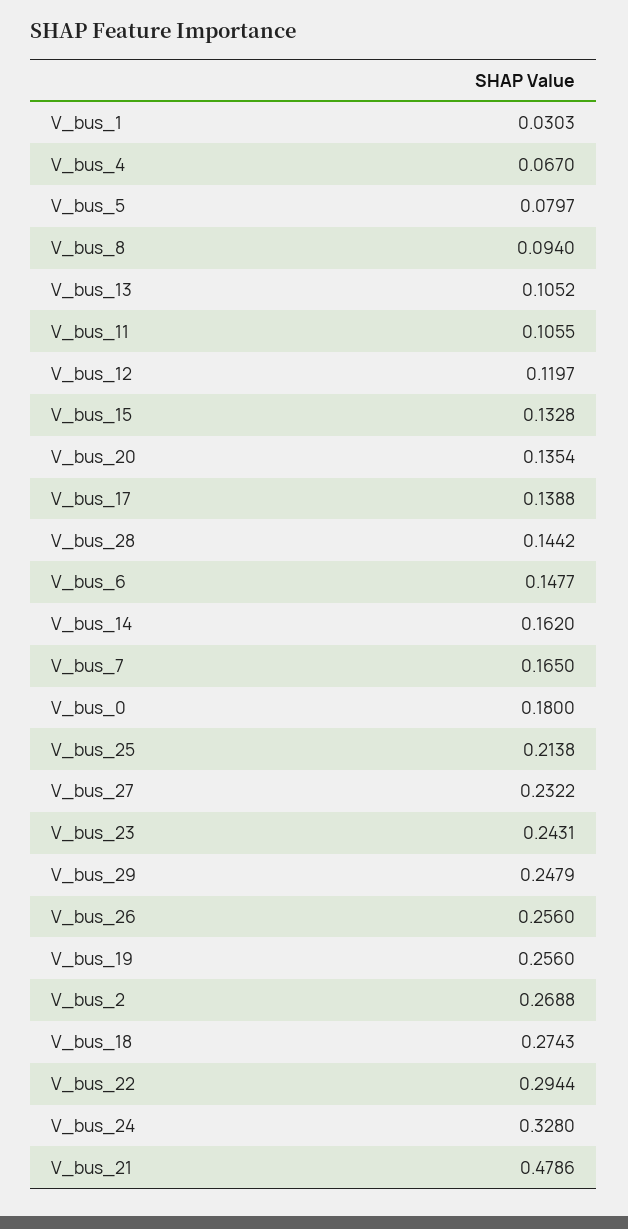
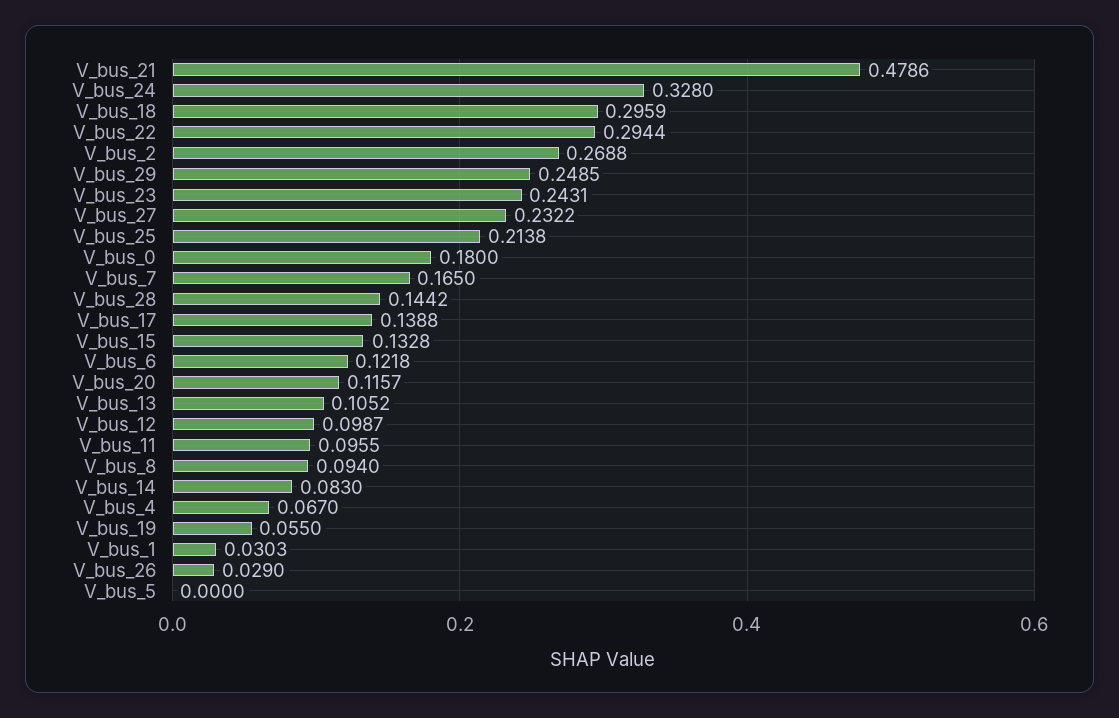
V_bus_5: 0.0797 -> 0
V_bus_11: 0.1055 -> 0.0955
V_bus_12: 0.1197 -> 0.0987
V_bus_20: 0.1354 -> 0.1157
V_bus_6: 0.1477 -> 0.1218
V_bus_14: 0.162 -> 0.083
V_bus_29: 0.2479 -> 0.2485
V_bus_26: 0.256 -> 0.029
V_bus_19: 0.256 -> 0.055
V_bus_18: 0.2743 -> 0.2959

